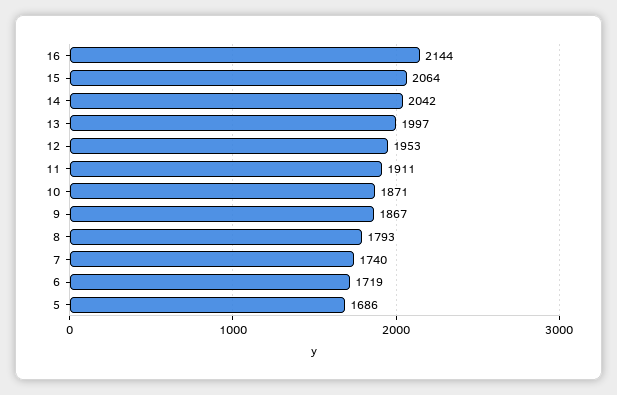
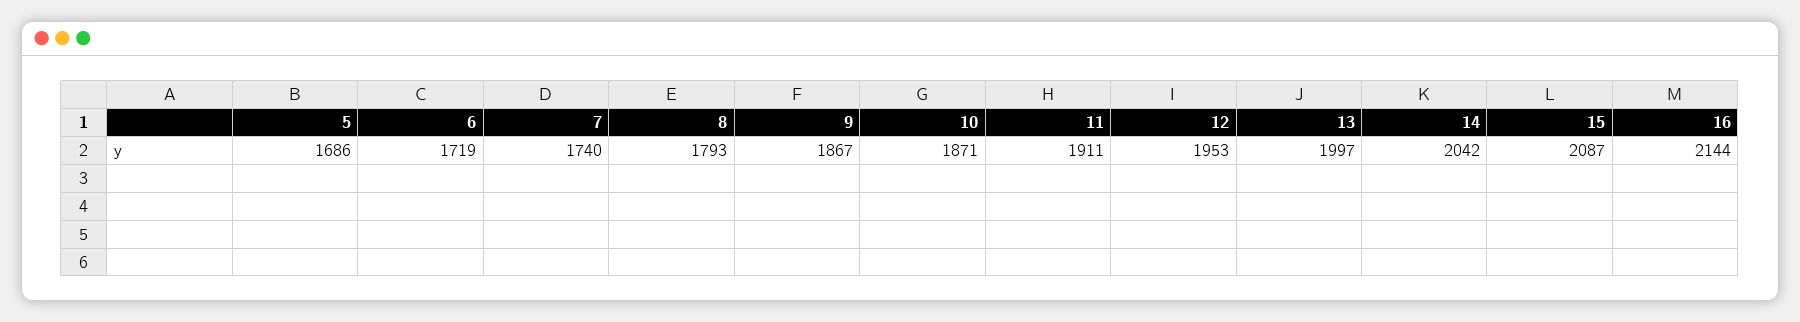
15: 2064 -> 2087

